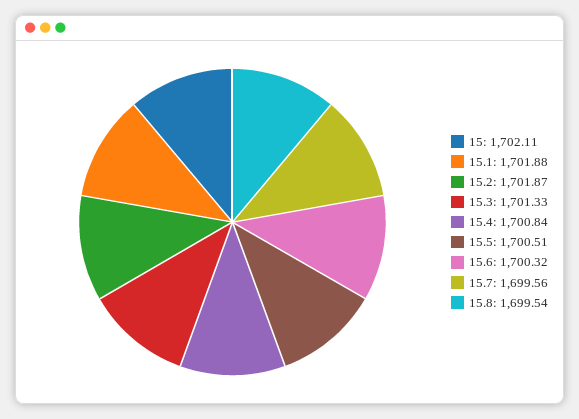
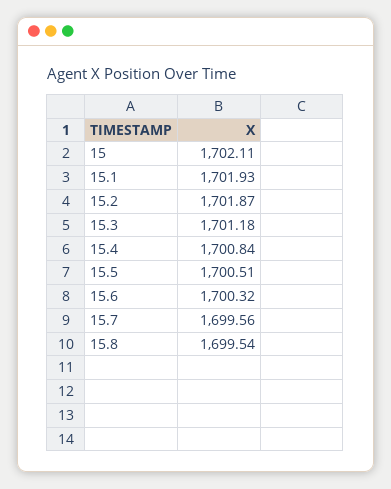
15.1: 1701.88 -> 1701.93
15.3: 1701.33 -> 1701.18

